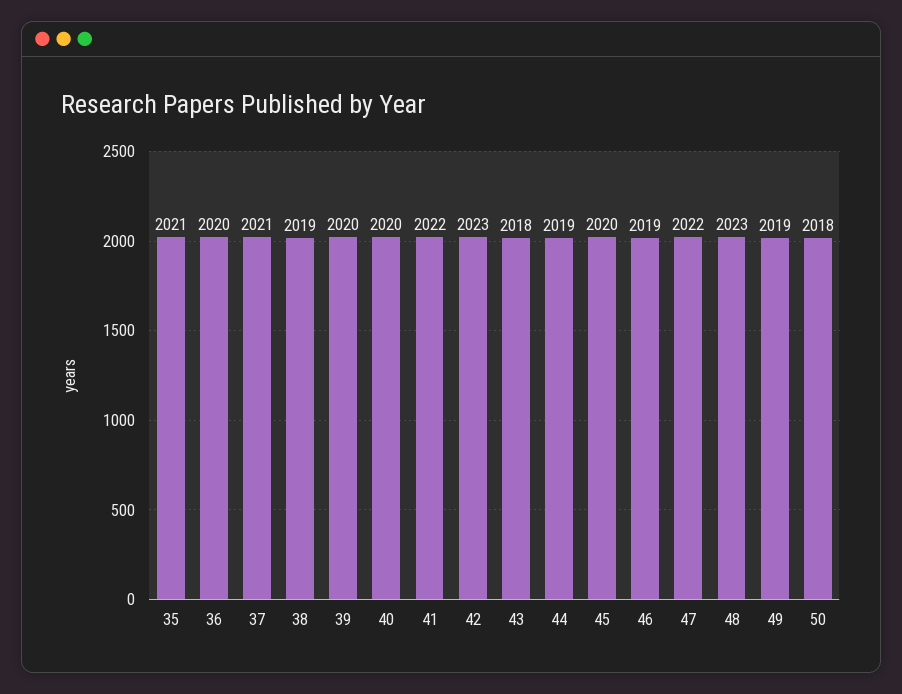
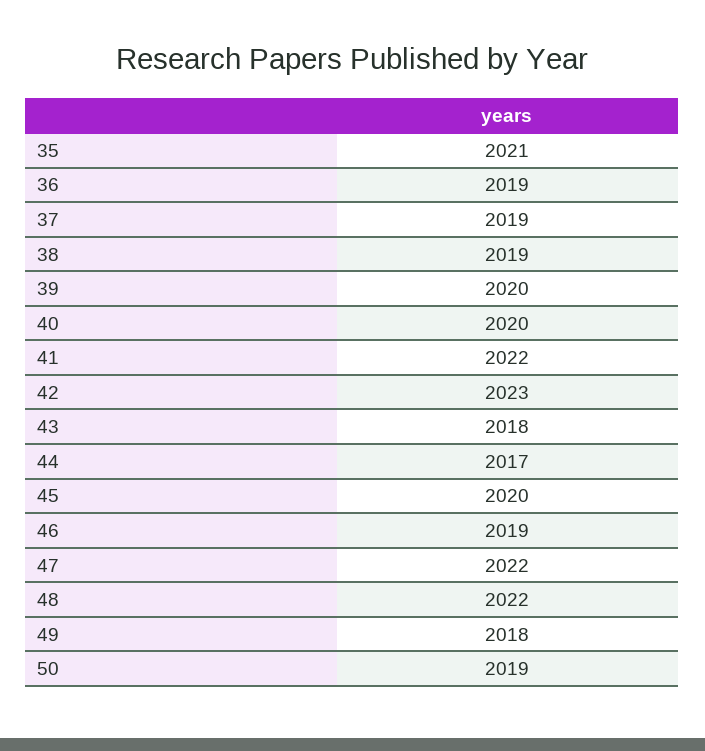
36: 2020 -> 2019
37: 2021 -> 2019
44: 2019 -> 2017
48: 2023 -> 2022
49: 2019 -> 2018
50: 2018 -> 2019

